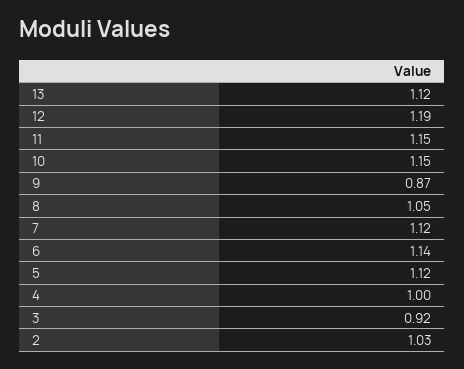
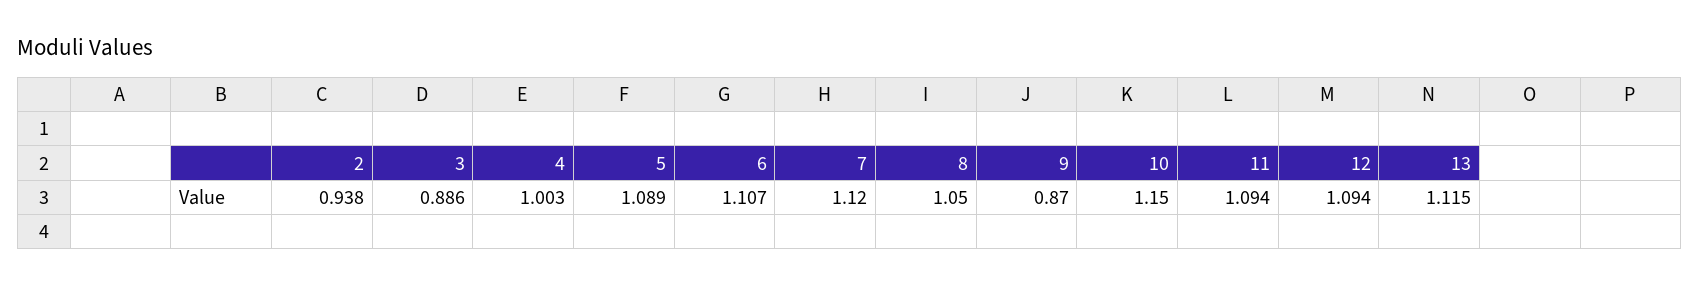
12: 1.19 -> 1.094
11: 1.15 -> 1.094
6: 1.14 -> 1.107
5: 1.12 -> 1.089
3: 0.92 -> 0.886
2: 1.03 -> 0.938

